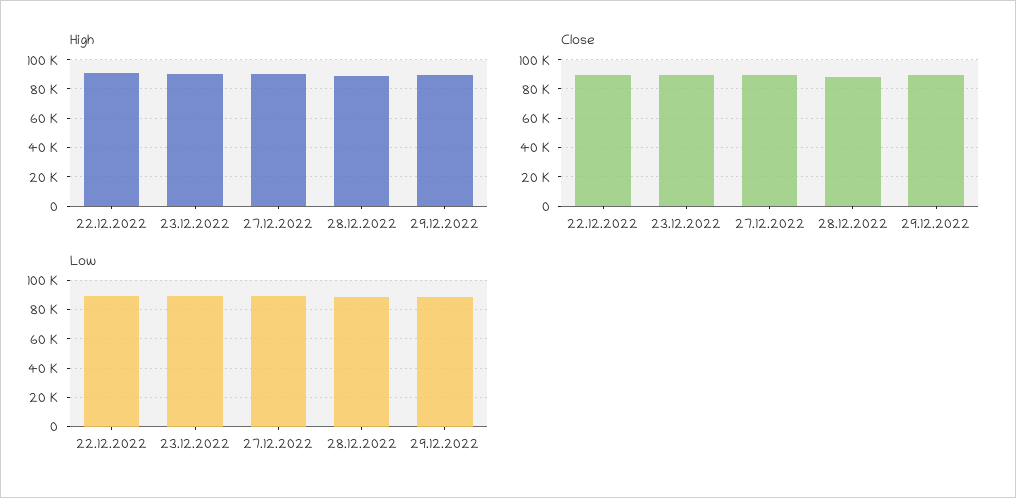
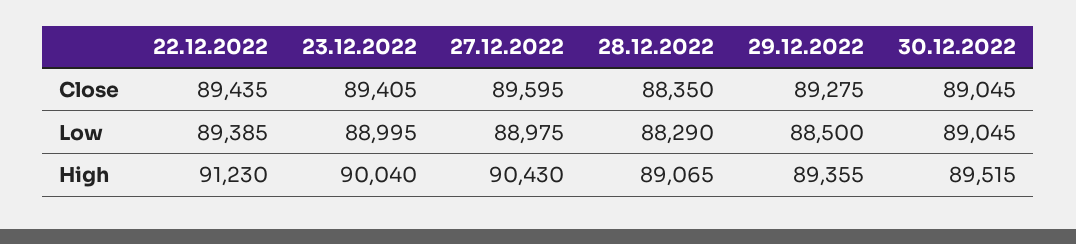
Close, 30.12.2022: none -> 89045
Low, 30.12.2022: none -> 89045
High, 30.12.2022: none -> 89515

